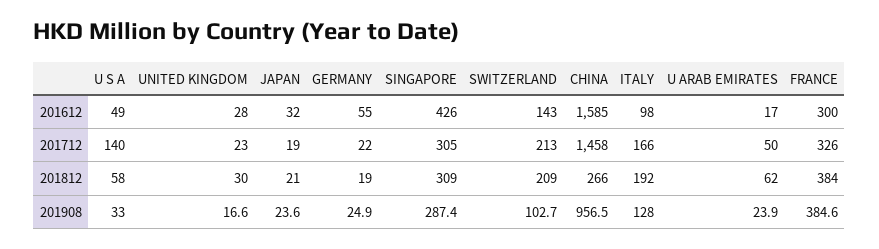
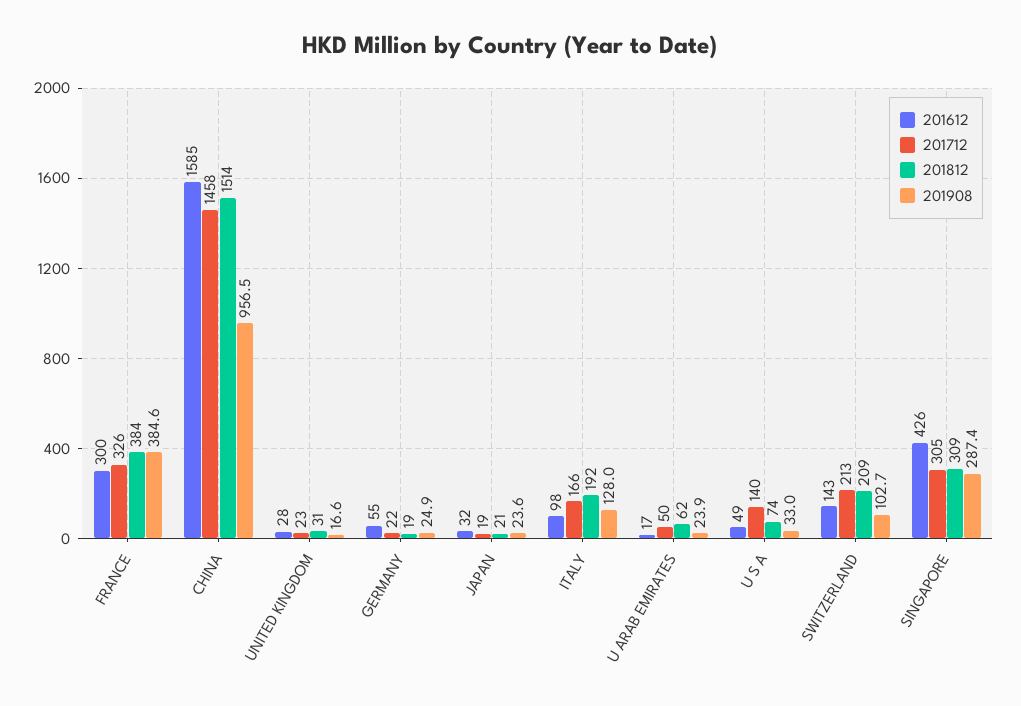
201812, U S A: 58 -> 74
201812, UNITED KINGDOM: 30 -> 31
201812, CHINA: 266 -> 1514

